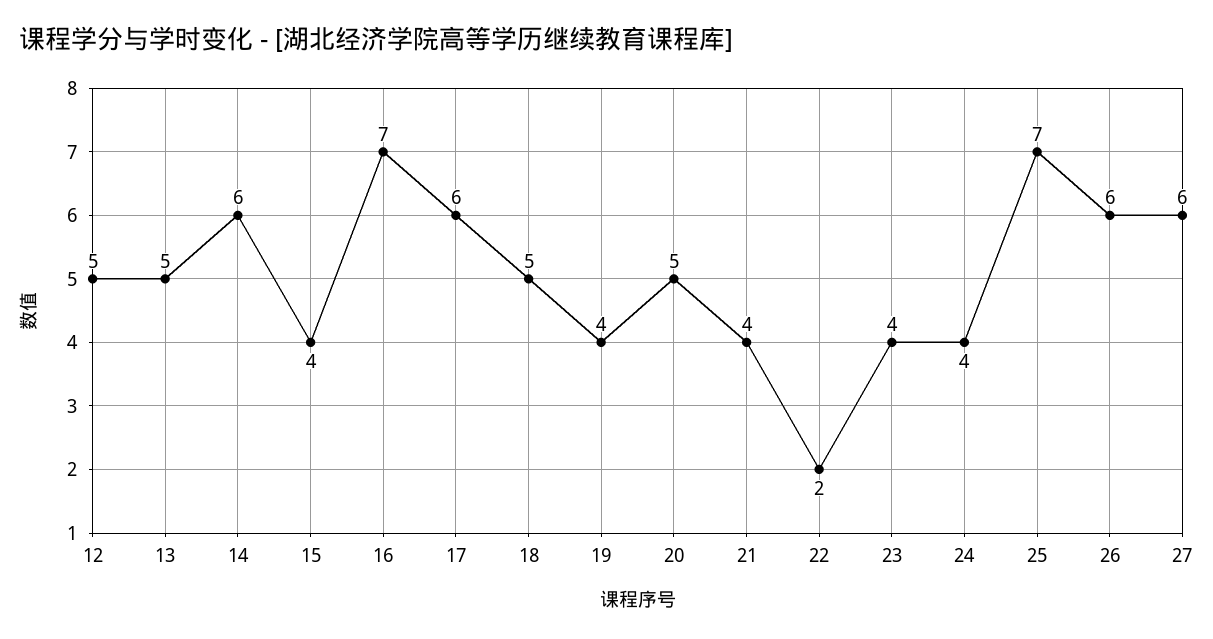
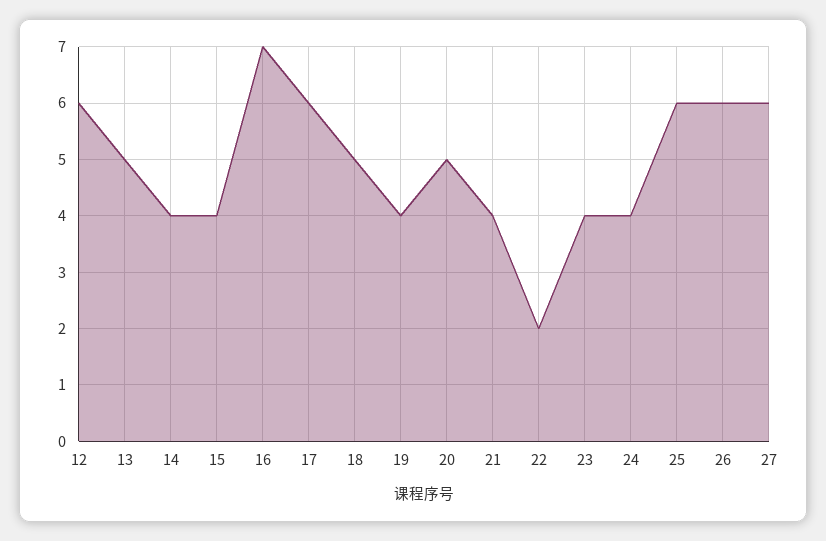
12: 5 -> 6
14: 6 -> 4
25: 7 -> 6

